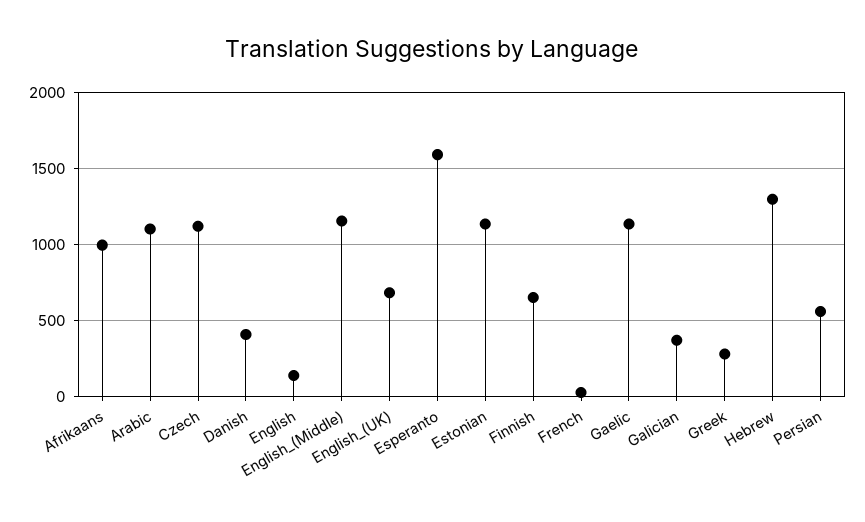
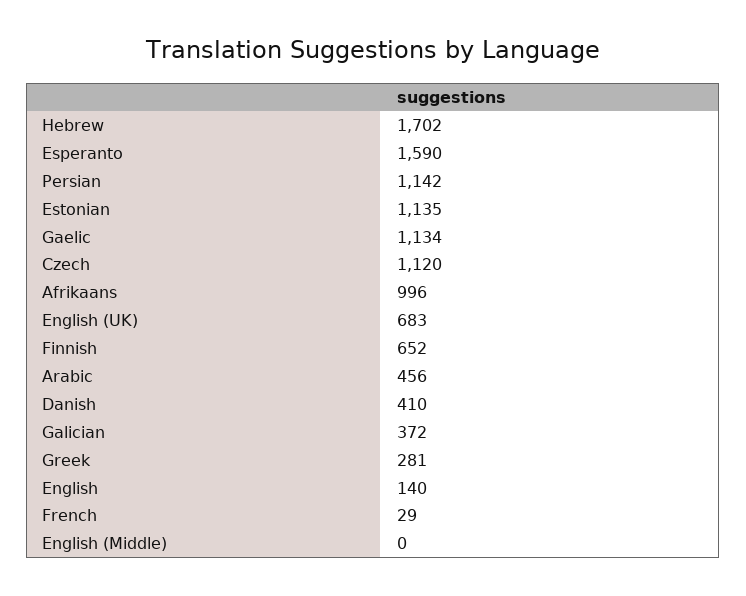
Arabic: 1100 -> 456
English_(Middle): 1150 -> 0
Hebrew: 1300 -> 1702
Persian: 550 -> 1142

